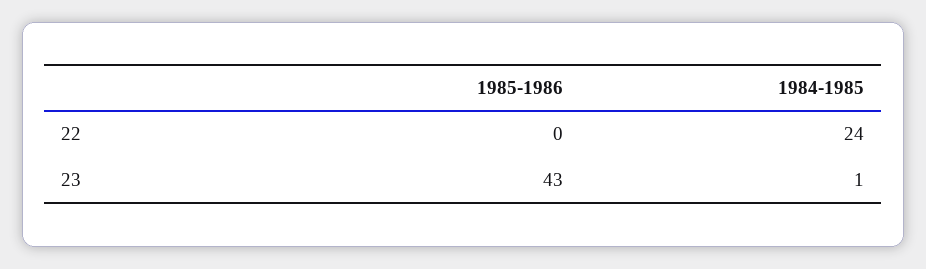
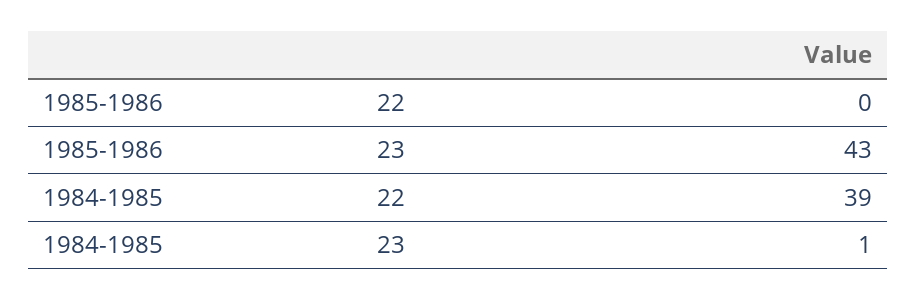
1984-1985, 22: 24 -> 39

